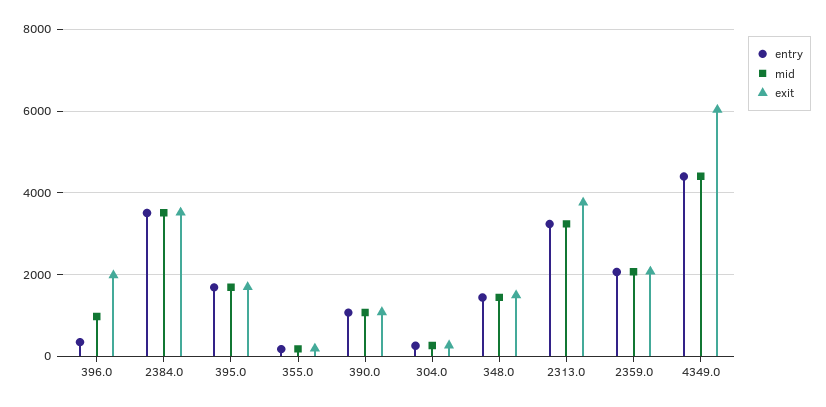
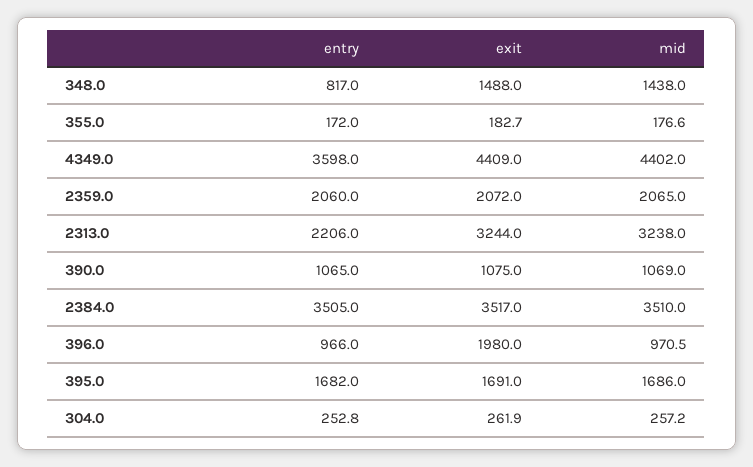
entry, 396.0: 400 -> 966
entry, 348.0: 1400 -> 817
entry, 2313.0: 3200 -> 2206
exit, 2313.0: 3800 -> 3244
entry, 4349.0: 4400 -> 3598
exit, 4349.0: 6000 -> 4409

